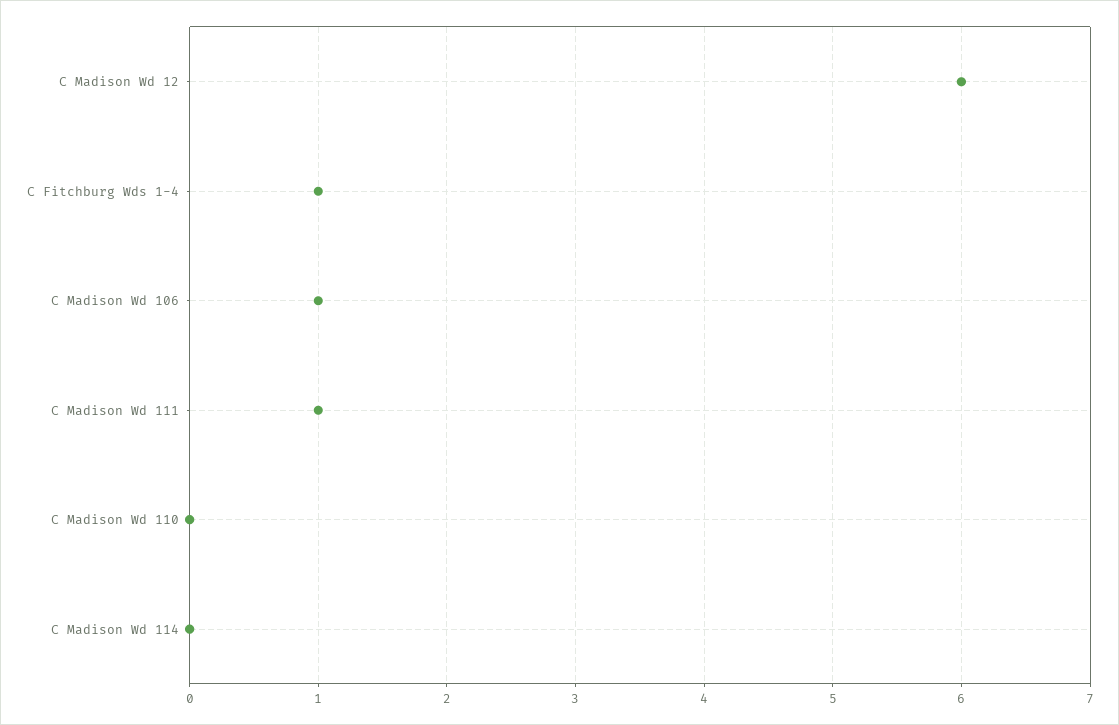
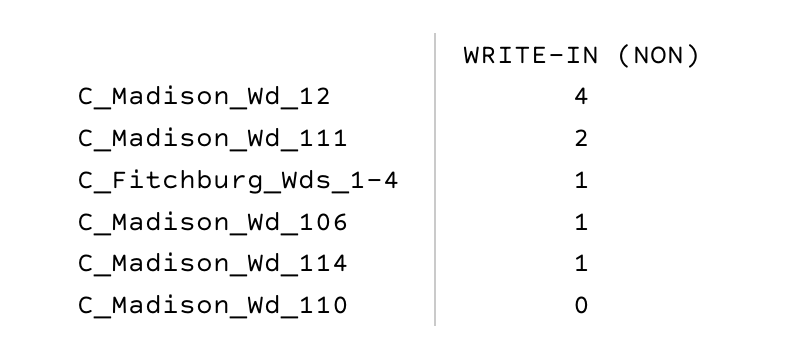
C Madison Wd 12: 6 -> 4
C Madison Wd 111: 1 -> 2
C Madison Wd 114: 0 -> 1

